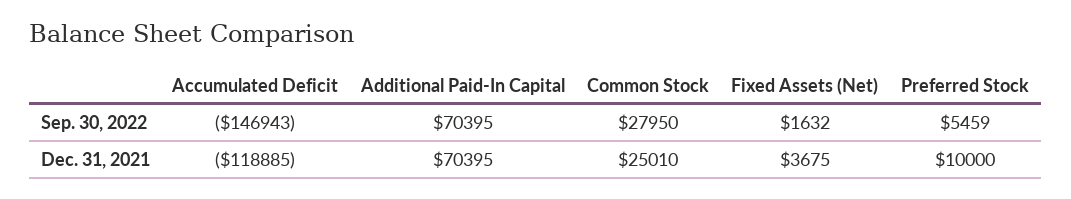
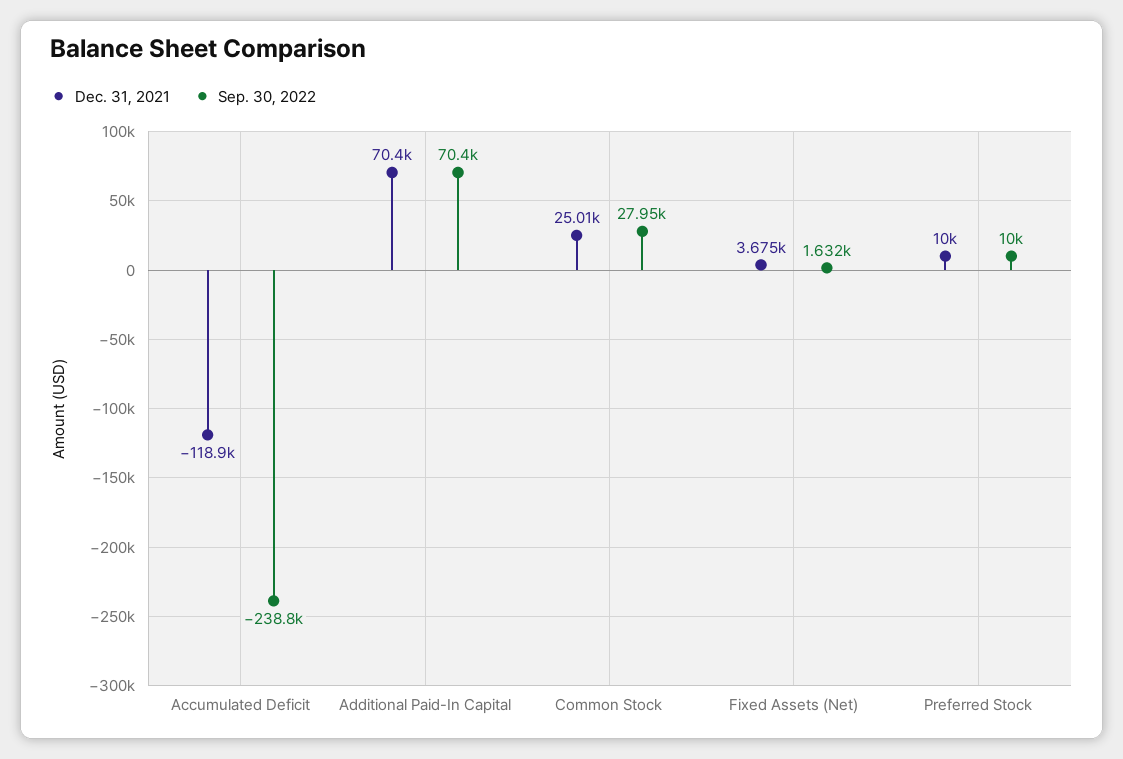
Sep. 30, 2022, Accumulated Deficit: -146943 -> -238800
Sep. 30, 2022, Preferred Stock: 5459 -> 10000

